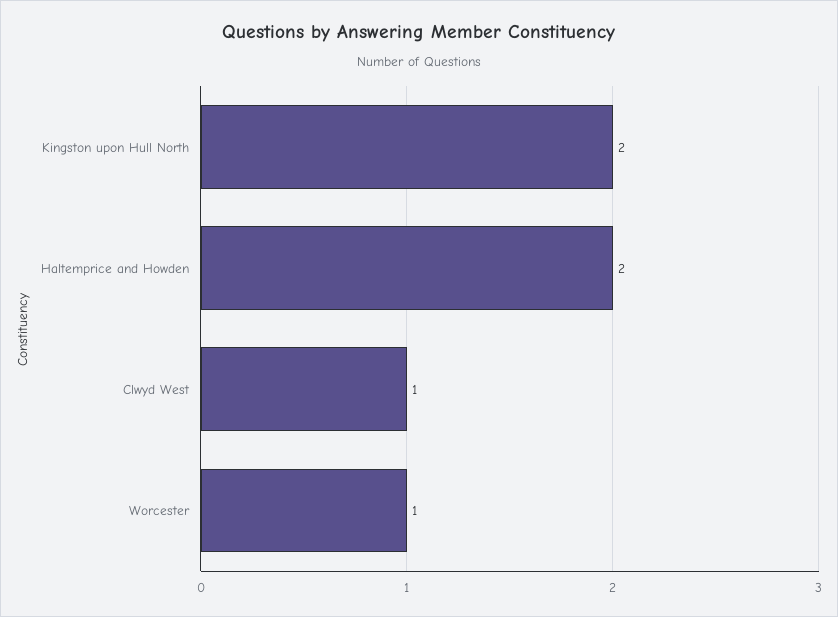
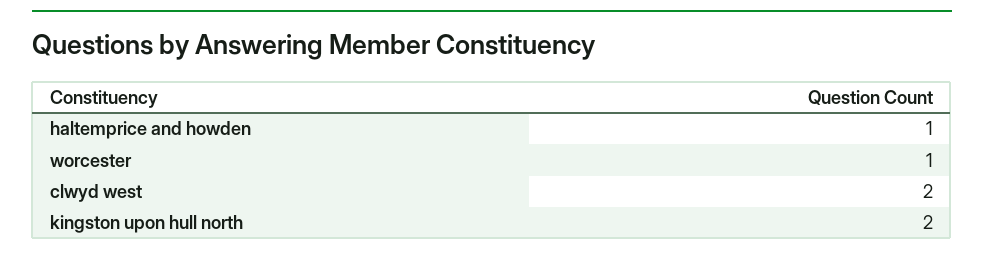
Haltemprice and Howden: 2 -> 1
Clwyd West: 1 -> 2

